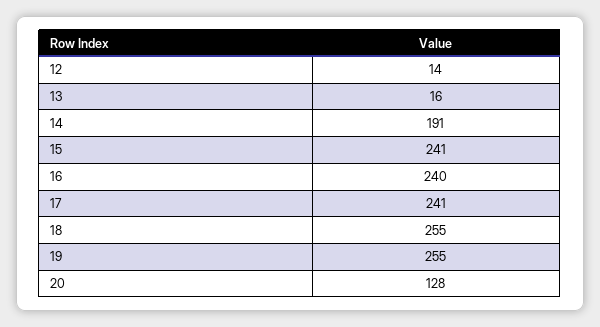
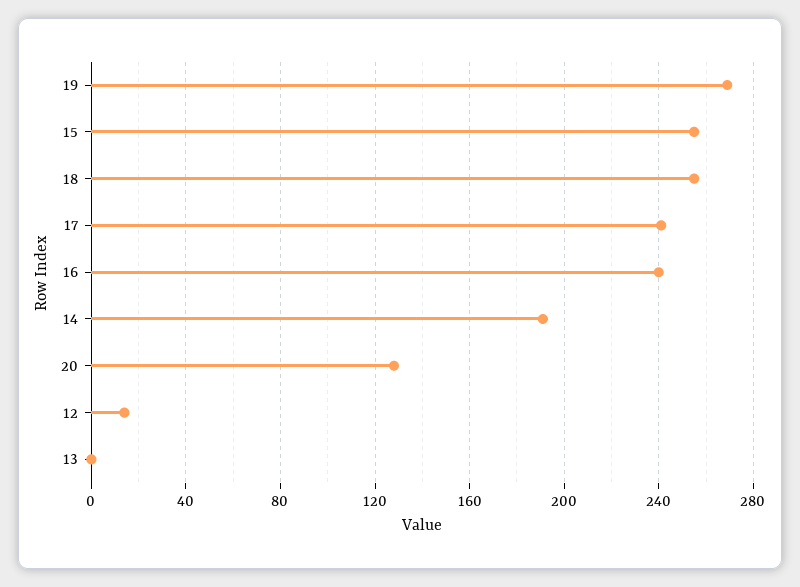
13: 16 -> 0
15: 241 -> 255
19: 255 -> 270

